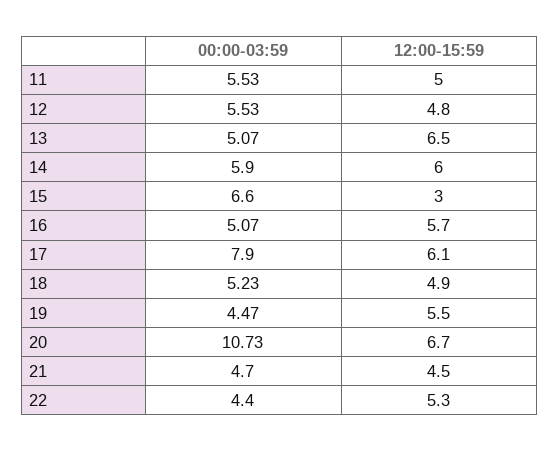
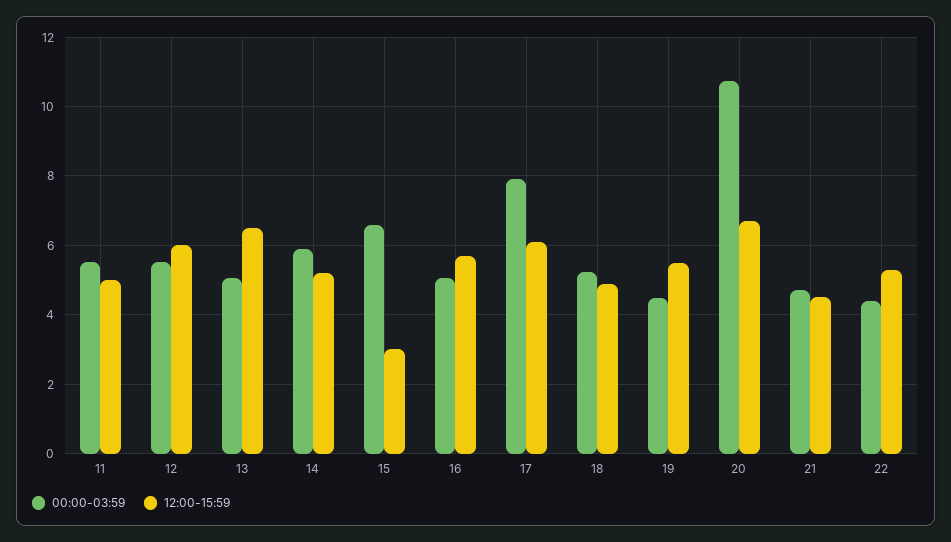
12:00-15:59, 12: 4.8 -> 6
12:00-15:59, 14: 6 -> 5.2

